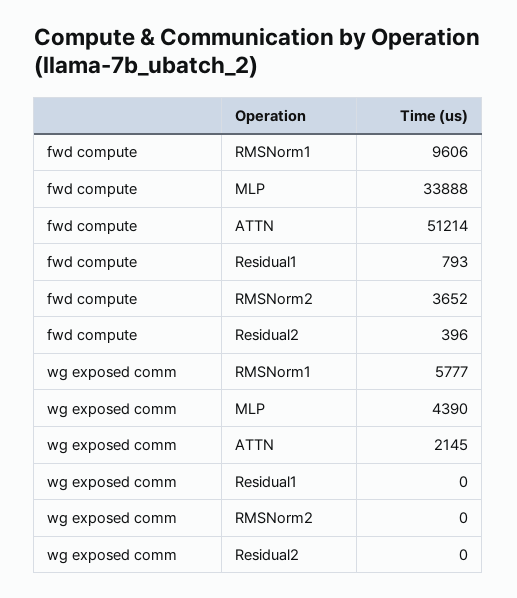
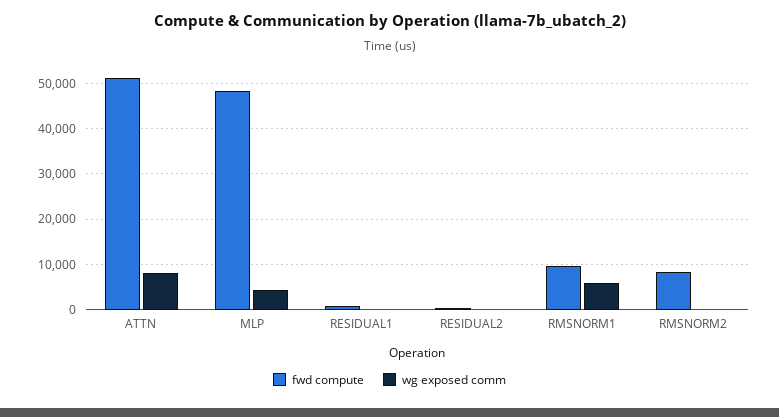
fwd compute, MLP: 33888 -> 48000
fwd compute, RMSNorm2: 3652 -> 8000
wg exposed comm, ATTN: 2145 -> 8000

